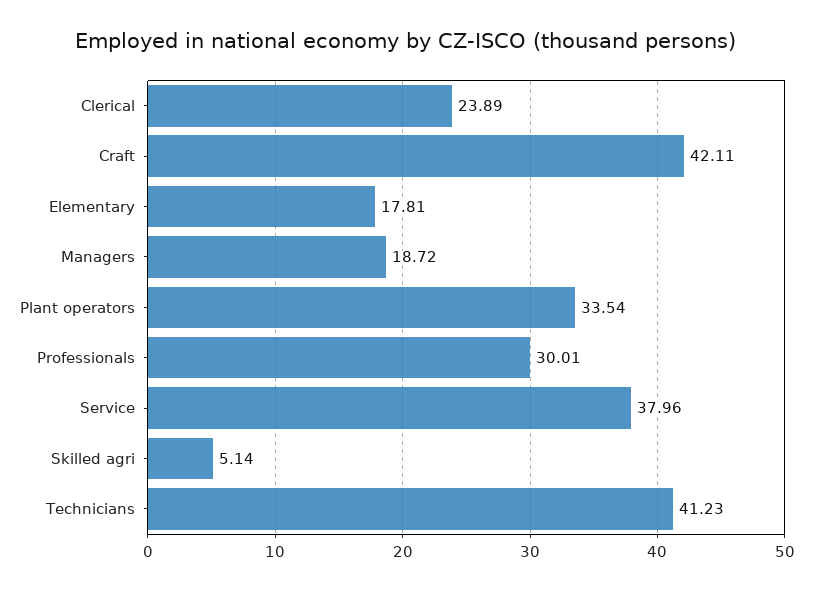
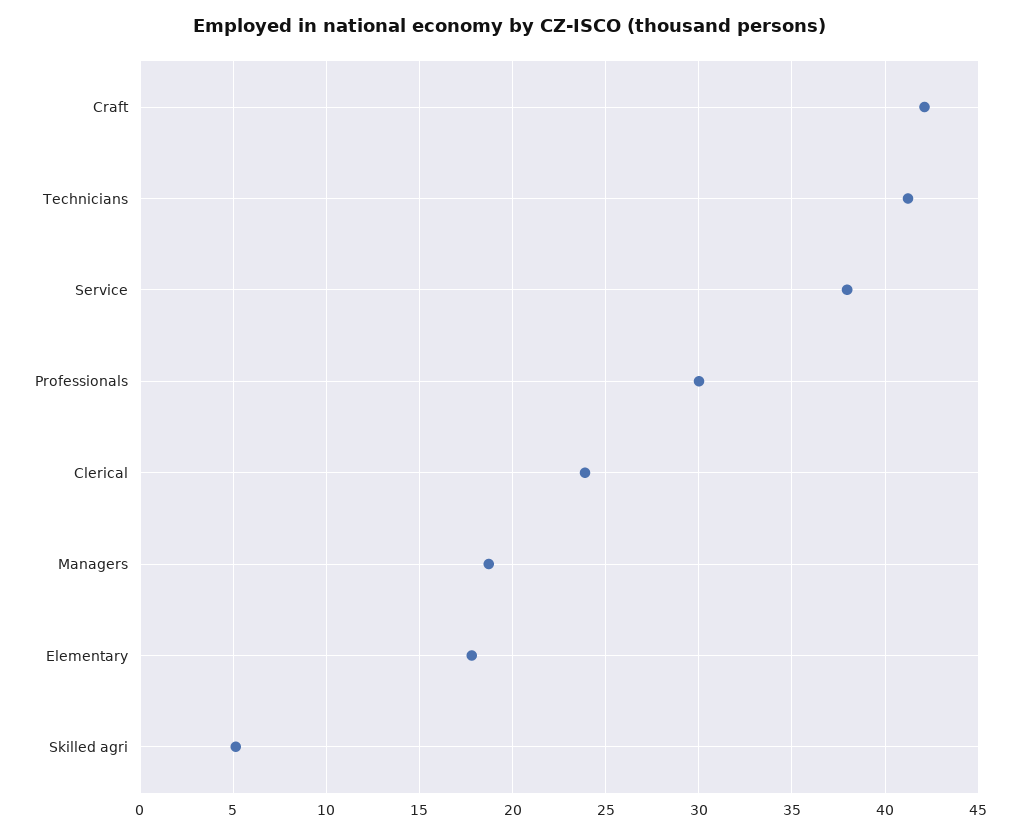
Plant operators: 33.54 -> none

